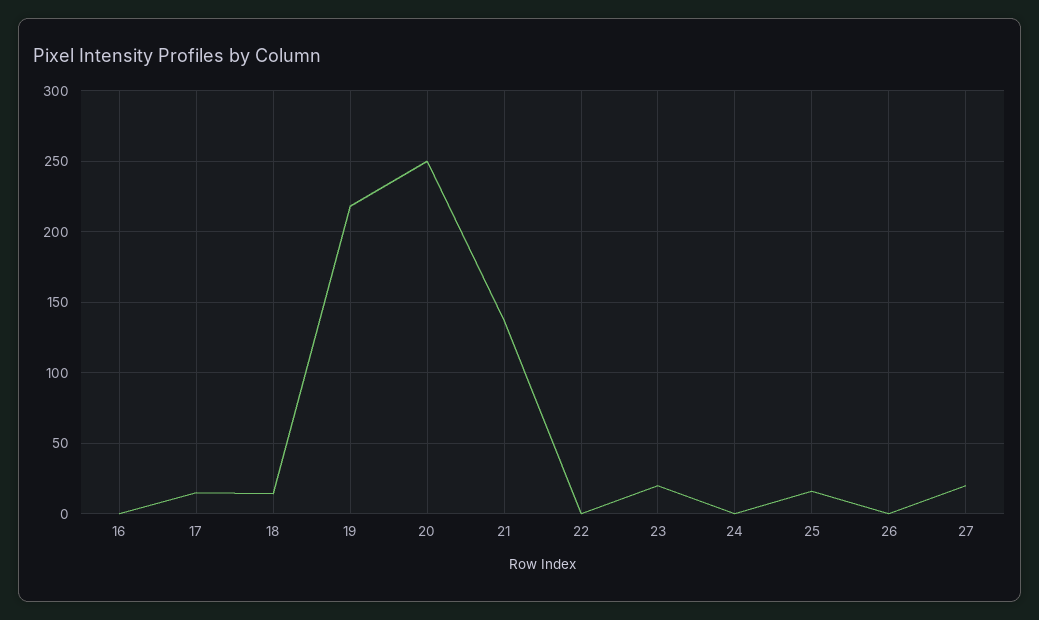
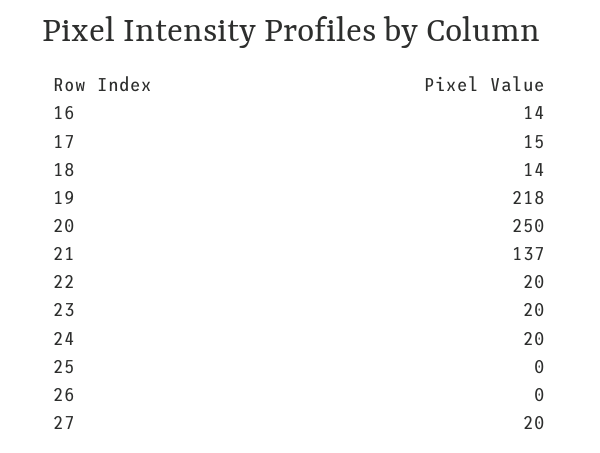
16: 0 -> 14
22: 0 -> 20
24: 0 -> 20
25: 15 -> 0

